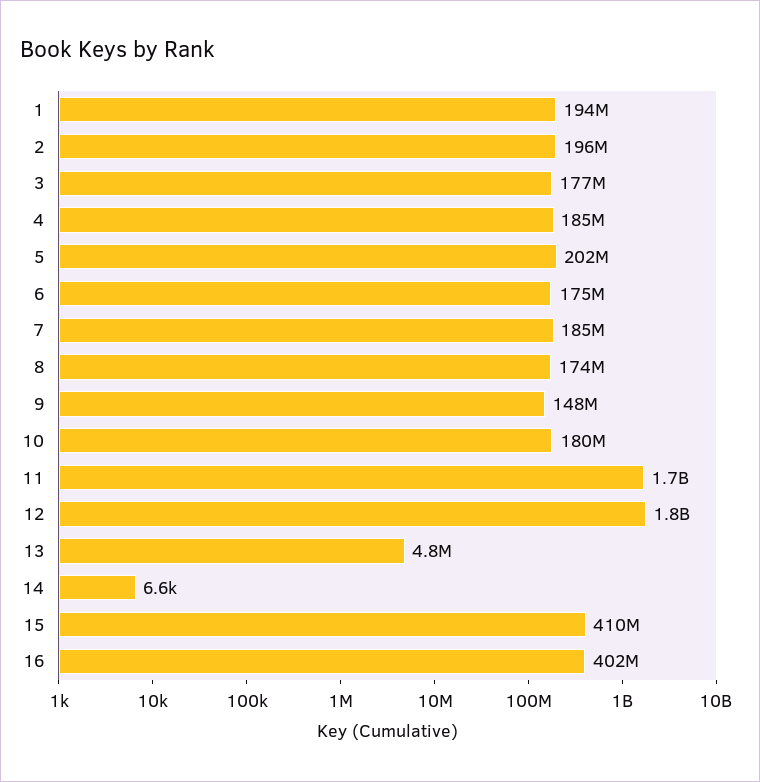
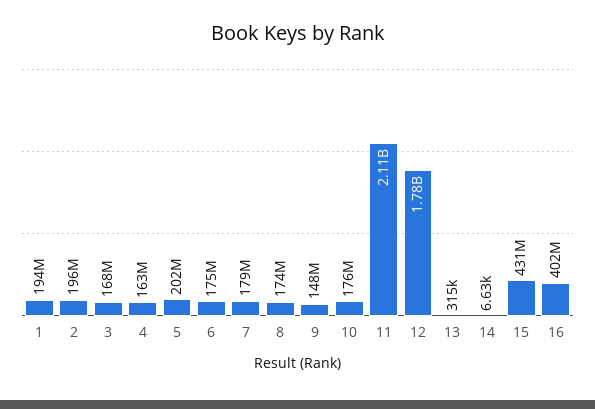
3: 177000000 -> 168000000
4: 185000000 -> 163000000
7: 185000000 -> 179000000
10: 180000000 -> 176000000
11: 1700000000 -> 2110000000
13: 4800000 -> 315000
15: 410000000 -> 431000000

